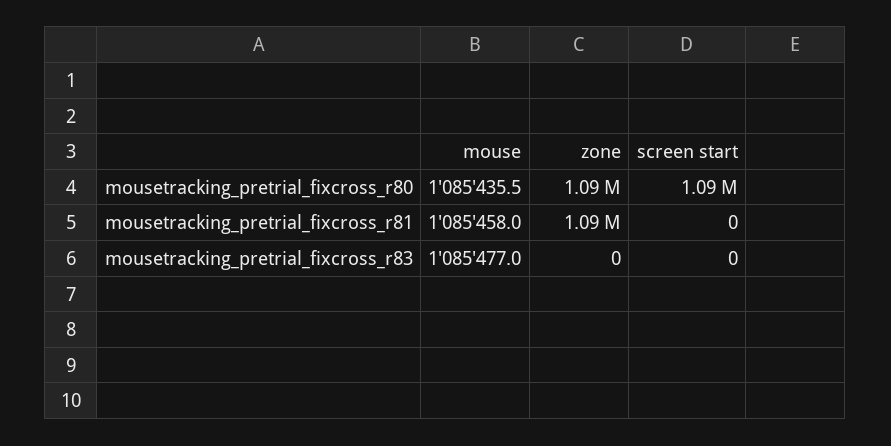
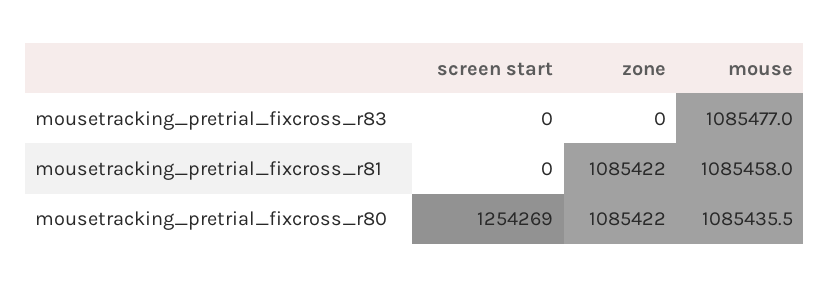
screen start, mousetracking_pretrial_fixcross_r80: 1090000 -> 1254269

